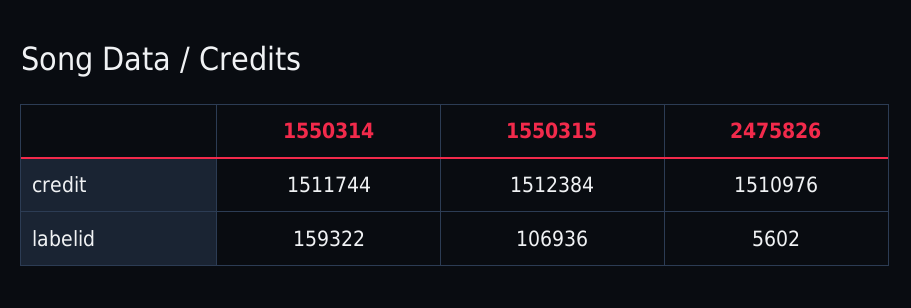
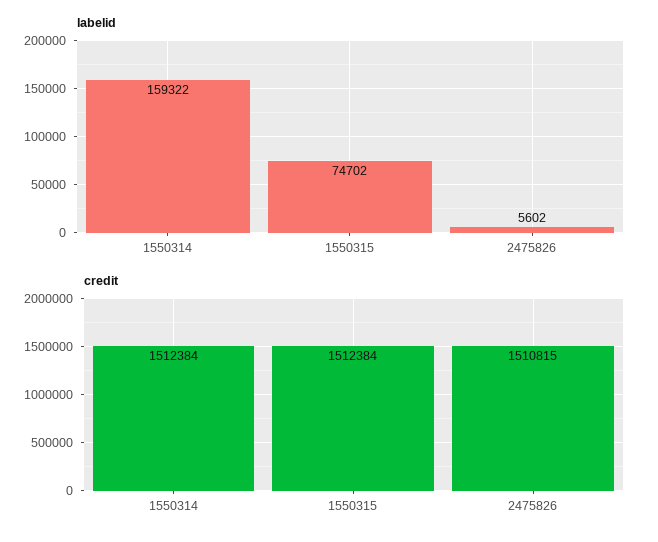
credit, 1550314: 1511744 -> 1512384
credit, 2475826: 1510976 -> 1510815
labelid, 1550315: 106936 -> 74702

